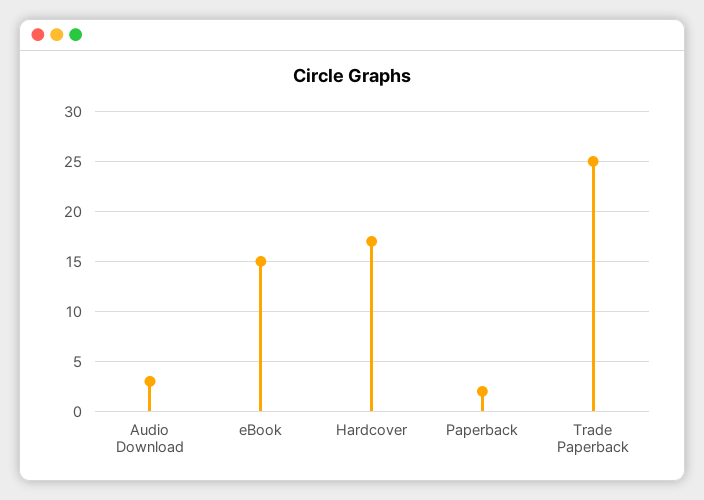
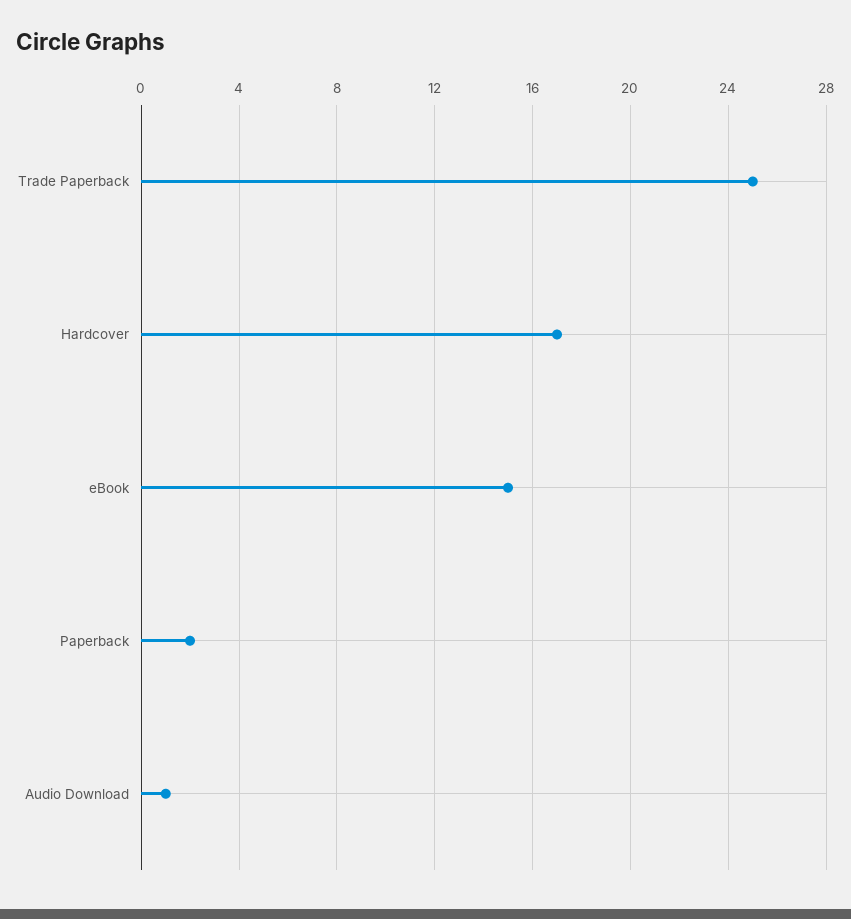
Audio Download: 3 -> 1

